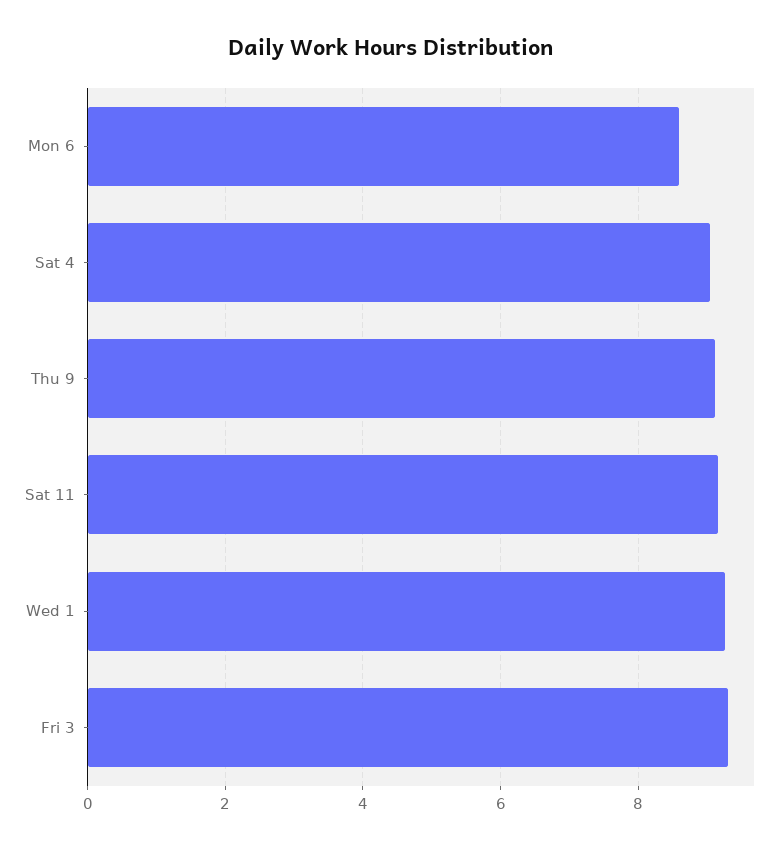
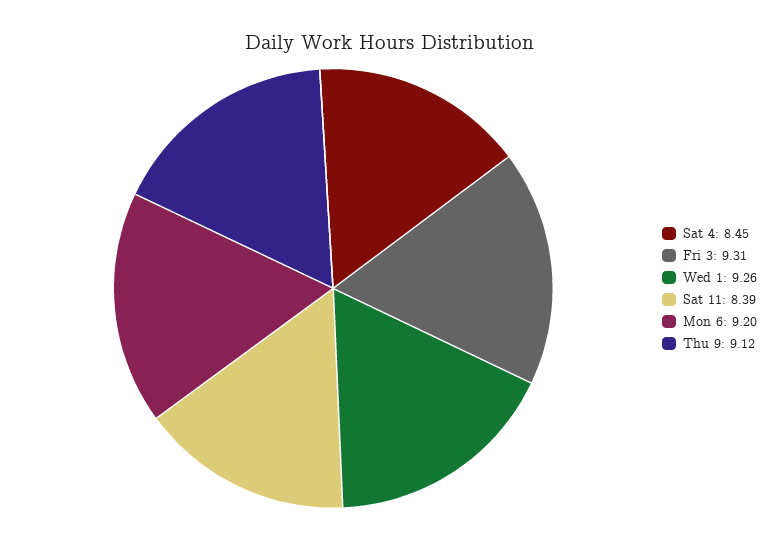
Mon 6: 8.6 -> 9.2
Sat 4: 9 -> 8.45
Sat 11: 9.2 -> 8.39

